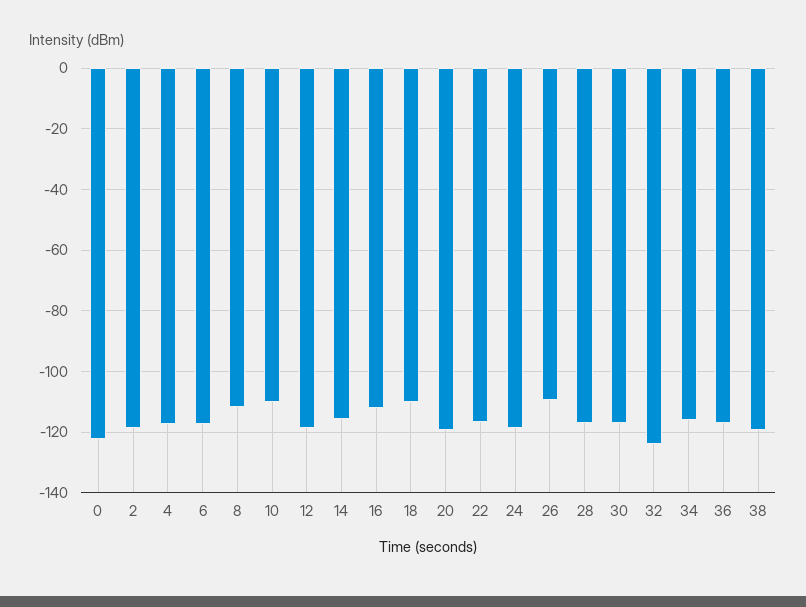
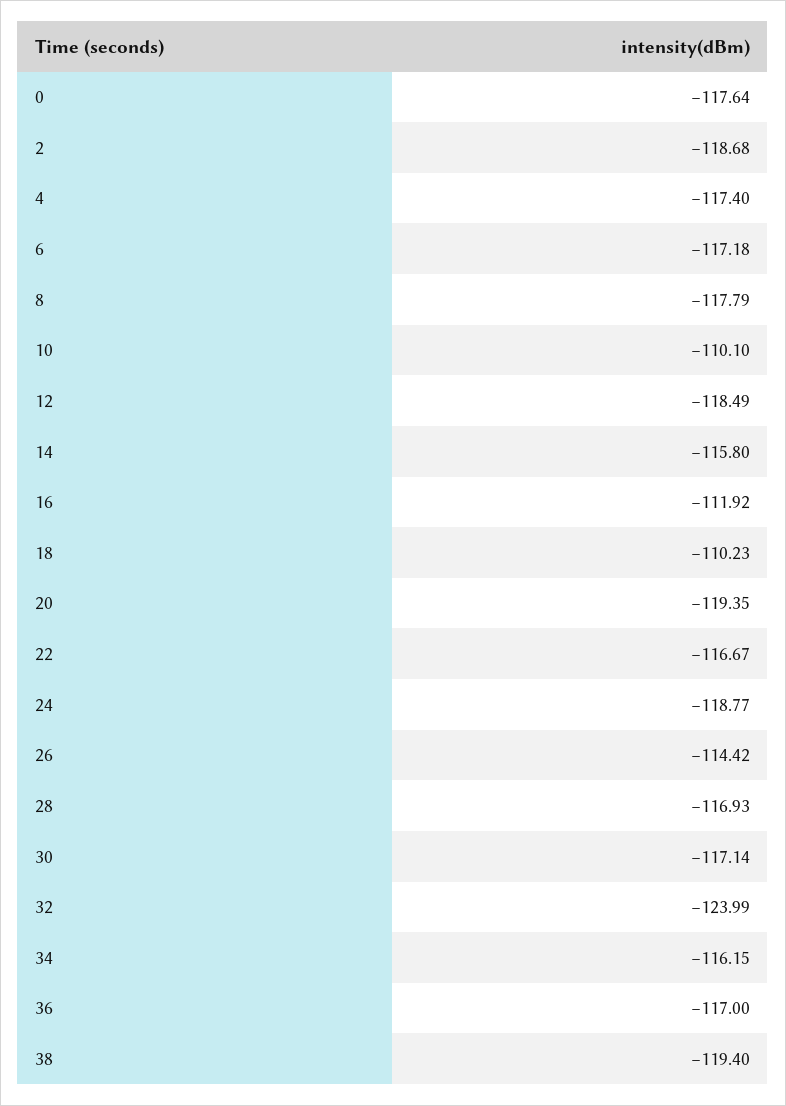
0: -122 -> -117.64
8: -112 -> -117.79
26: -110 -> -114.42

